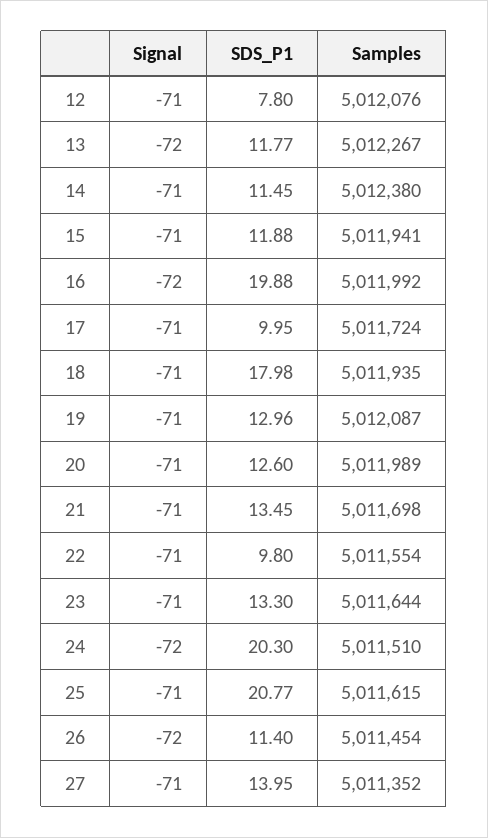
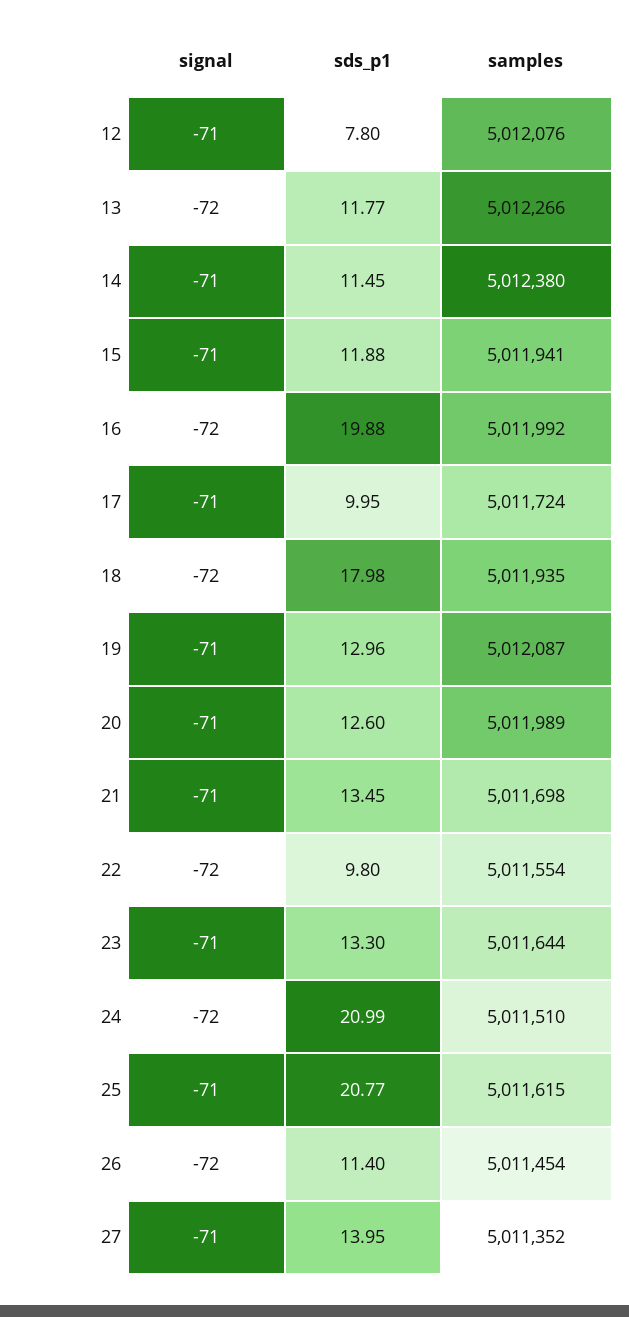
Samples, 13: 5012267 -> 5012266
Signal, 18: -71 -> -72
Signal, 22: -71 -> -72
SDS_P1, 24: 20.3 -> 20.99

